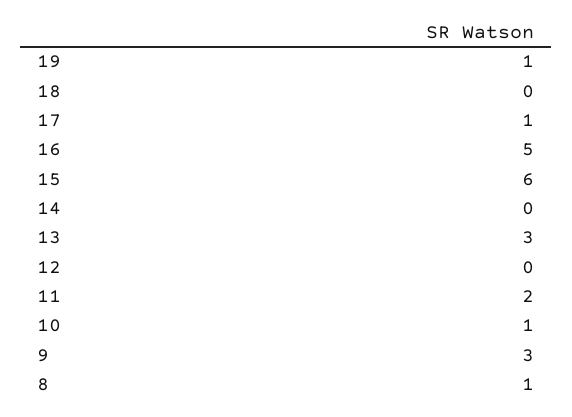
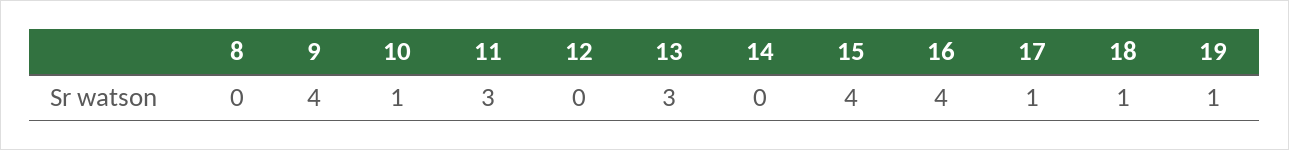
18: 0 -> 1
16: 5 -> 4
15: 6 -> 4
11: 2 -> 3
9: 3 -> 4
8: 1 -> 0

